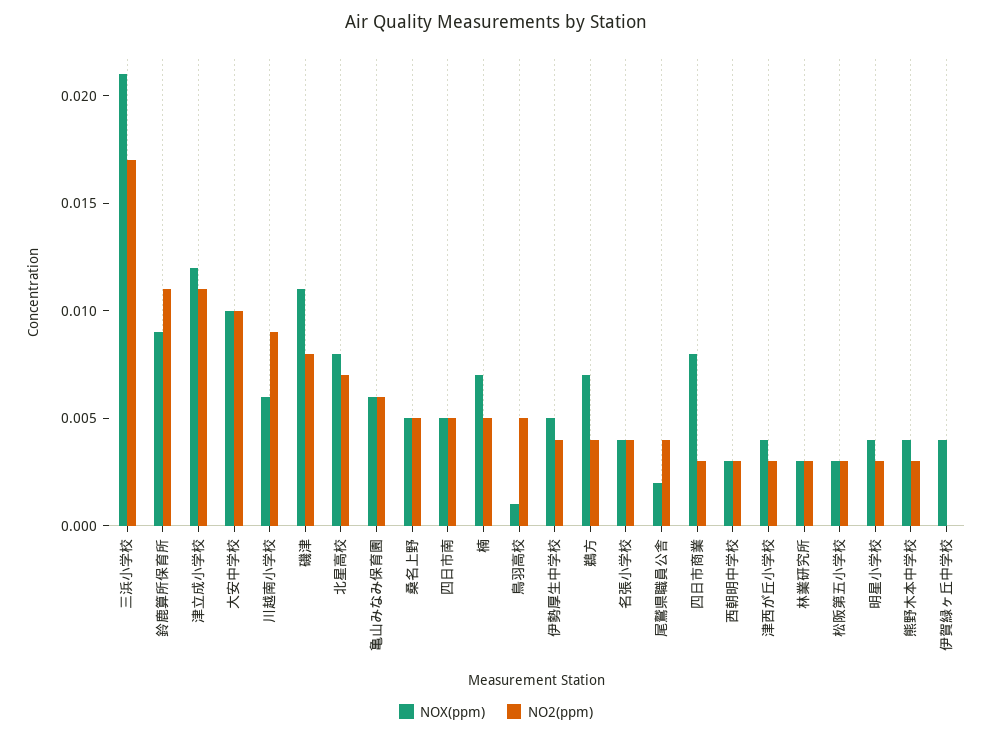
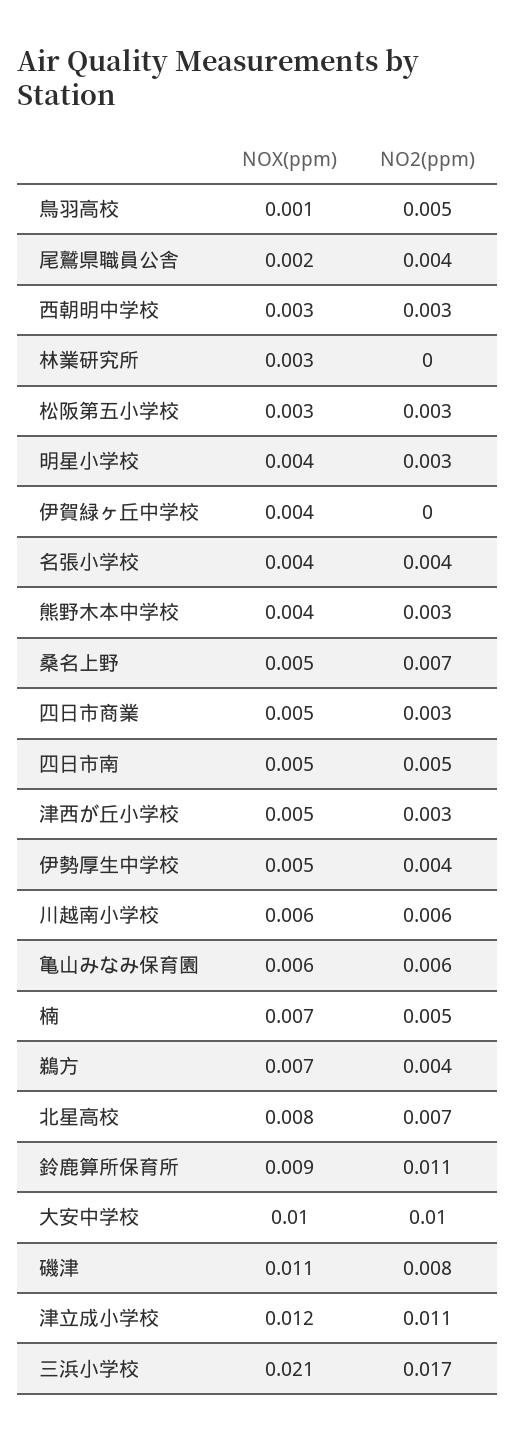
NO2(ppm), 川越南小学校: 0.009 -> 0.006
NO2(ppm), 桑名上野: 0.005 -> 0.007
NOX(ppm), 四日市商業: 0.008 -> 0.005
NOX(ppm), 津西が丘小学校: 0.004 -> 0.005
NO2(ppm), 林業研究所: 0.003 -> 0

